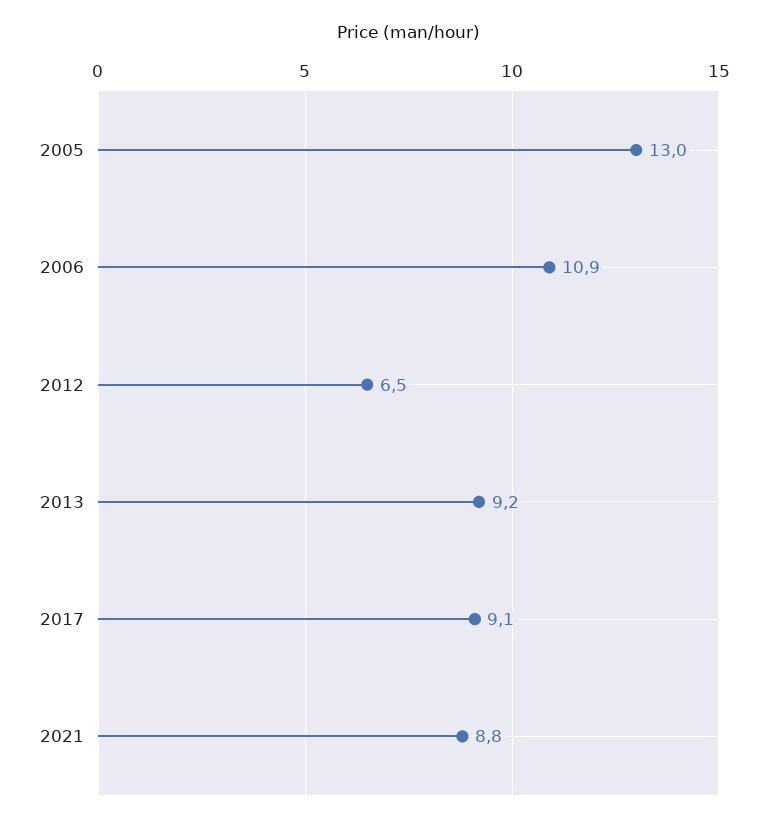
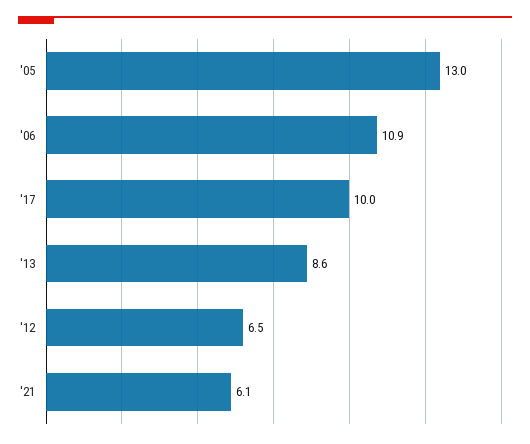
2013: 9.2 -> 8.6
2017: 9.1 -> 10
2021: 8.8 -> 6.1

